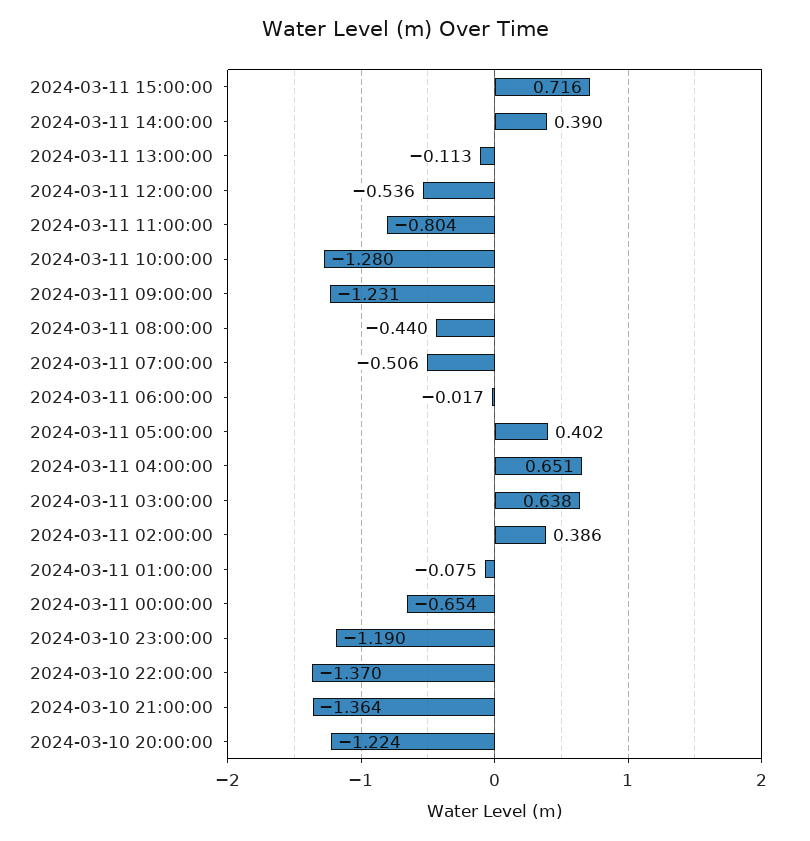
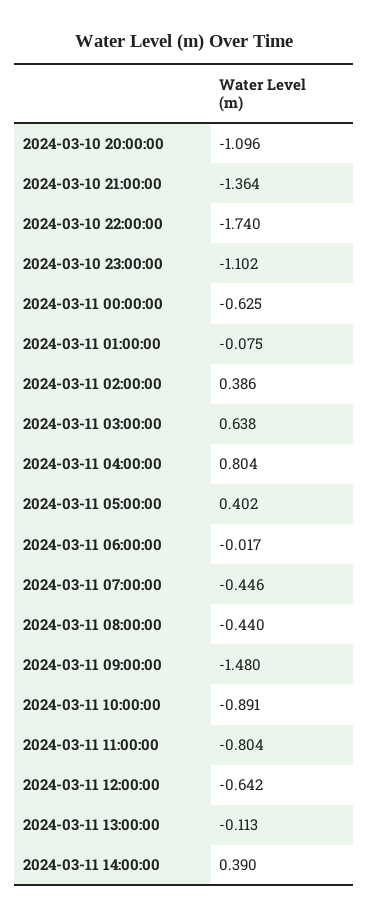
2024-03-11 15:00:00: 0.716 -> none
2024-03-11 12:00:00: -0.536 -> -0.642
2024-03-11 10:00:00: -1.28 -> -0.891
2024-03-11 09:00:00: -1.231 -> -1.48
2024-03-11 07:00:00: -0.506 -> -0.446
2024-03-11 04:00:00: 0.651 -> 0.804
2024-03-11 00:00:00: -0.654 -> -0.625
2024-03-10 23:00:00: -1.19 -> -1.102
2024-03-10 22:00:00: -1.37 -> -1.74
2024-03-10 20:00:00: -1.224 -> -1.096

